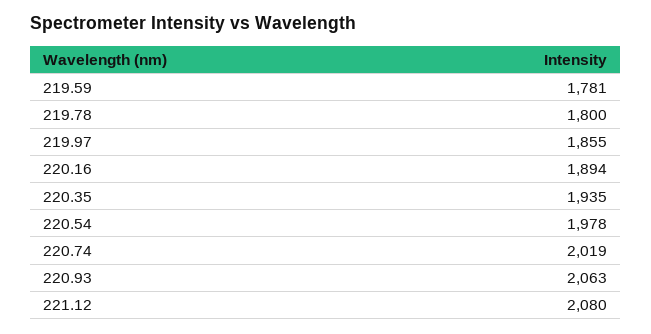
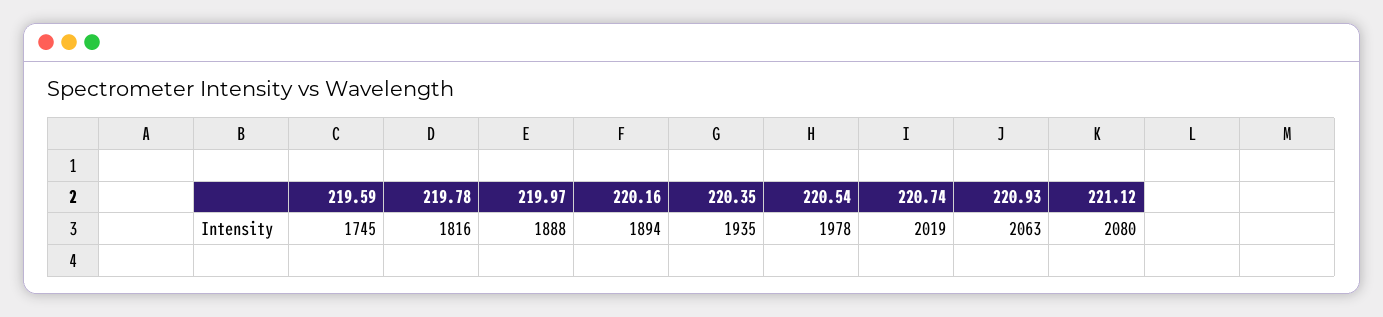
219.59: 1781 -> 1745
219.78: 1800 -> 1816
219.97: 1855 -> 1888

